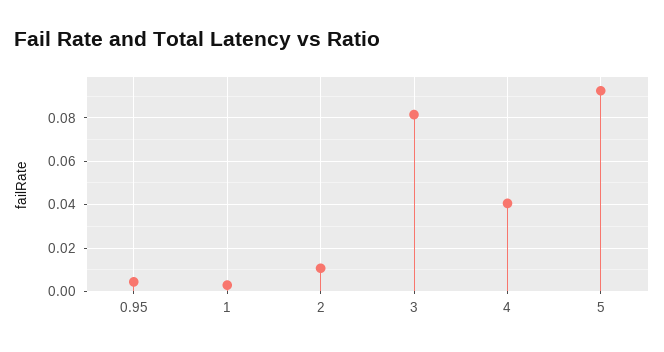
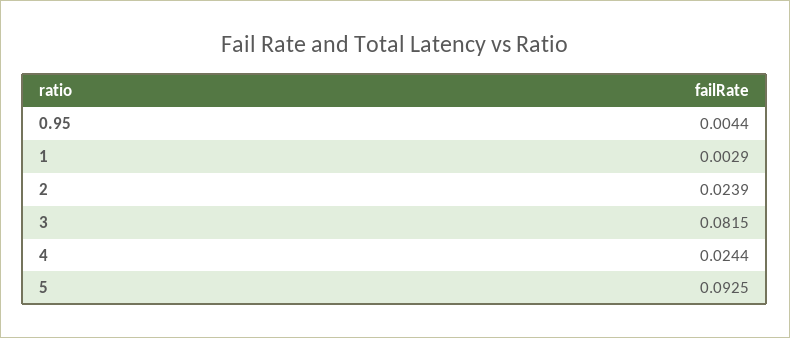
2: 0.01 -> 0.0239
4: 0.04 -> 0.0244

